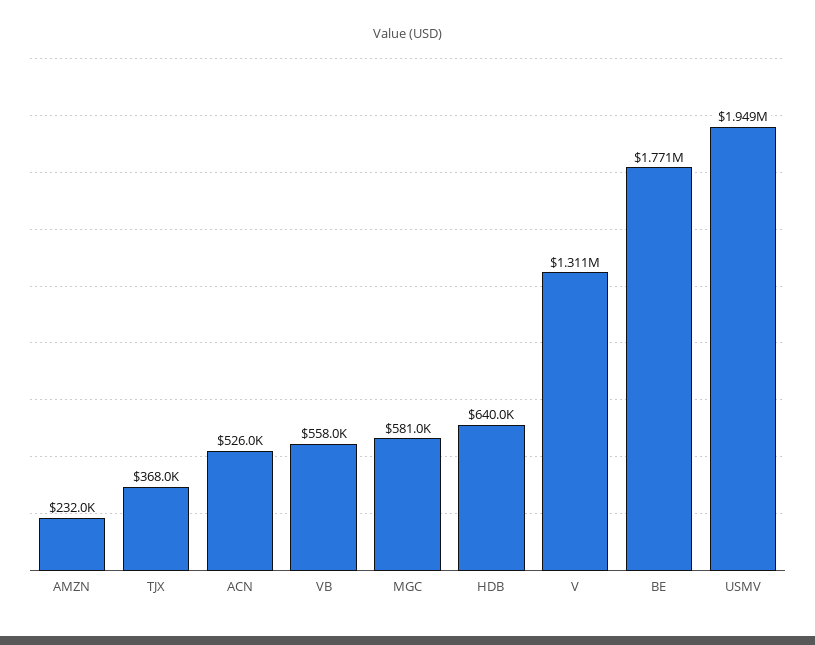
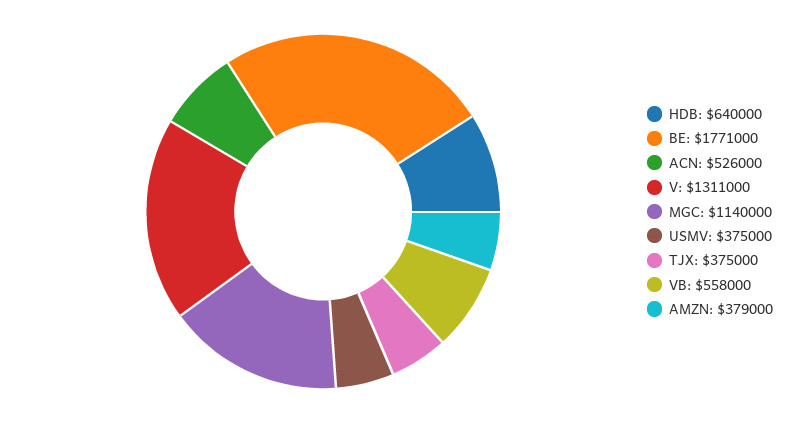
AMZN: 232000 -> 379000
TJX: 368000 -> 375000
MGC: 581000 -> 1140000
USMV: 1949000 -> 375000

